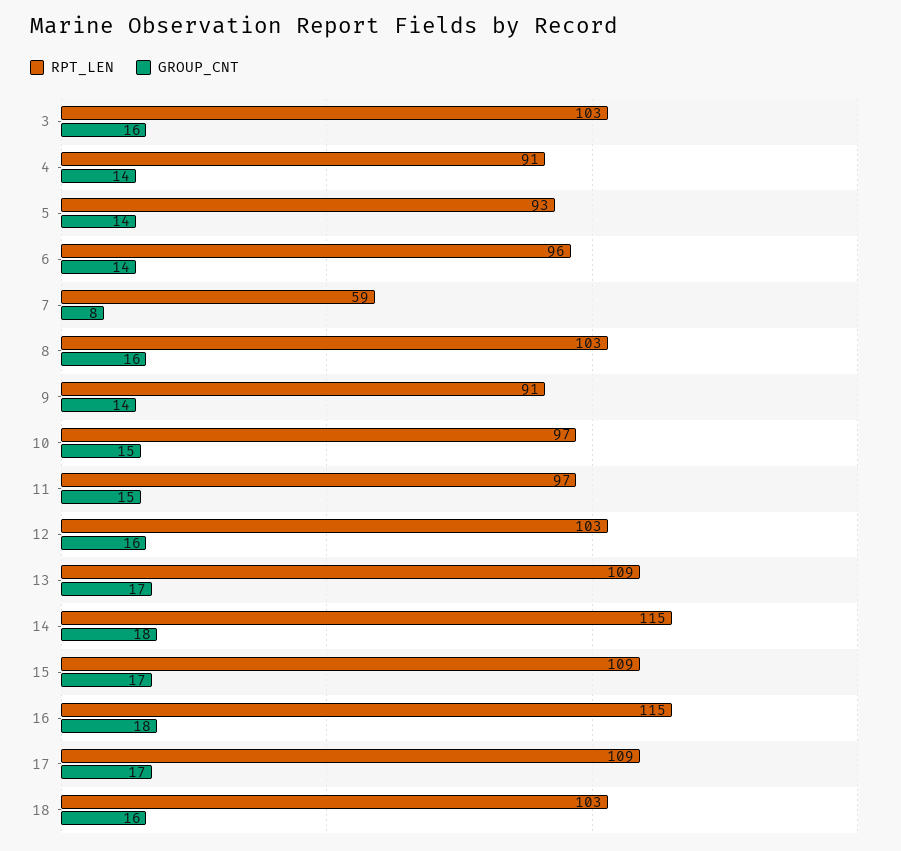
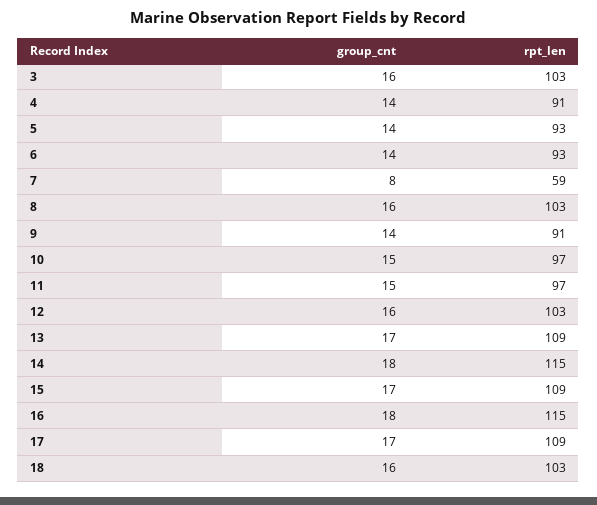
RPT_LEN, 6: 96 -> 93

